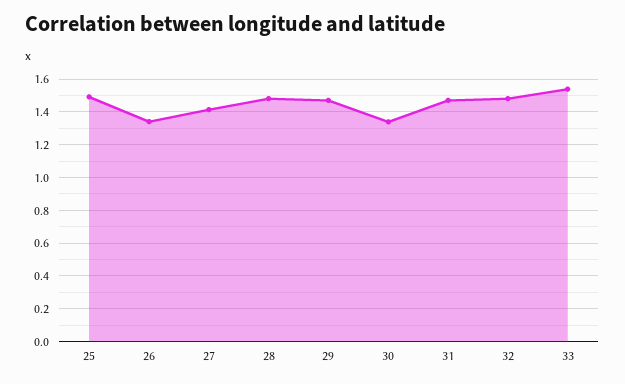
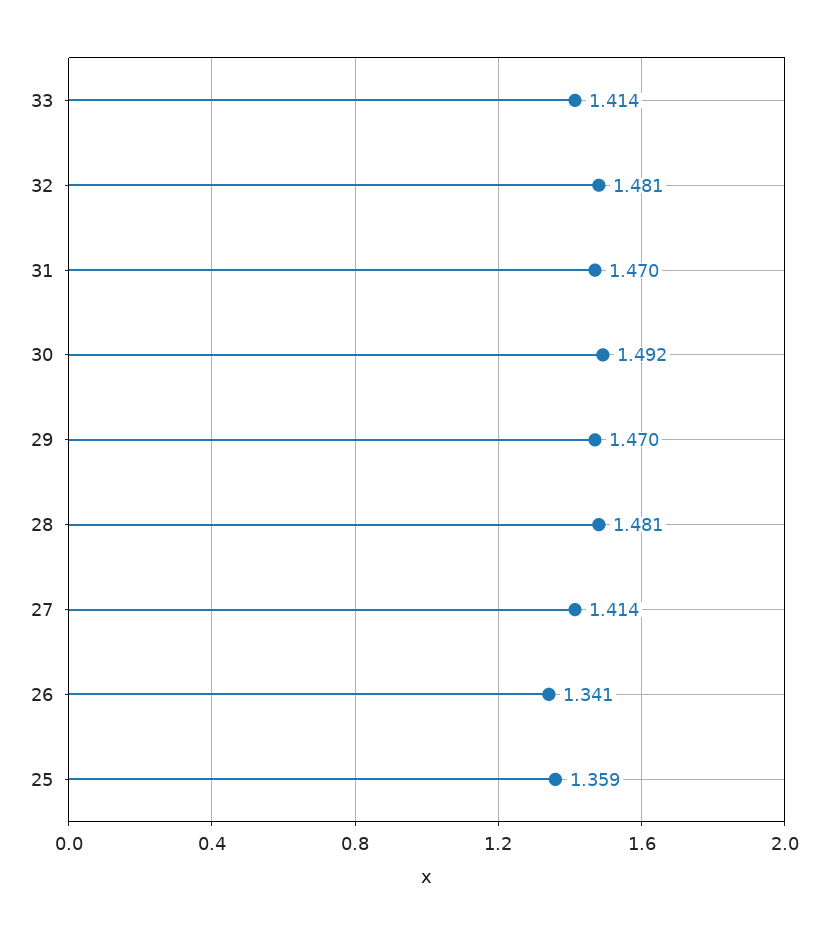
25: 1.5 -> 1.359
30: 1.35 -> 1.492
33: 1.55 -> 1.414

